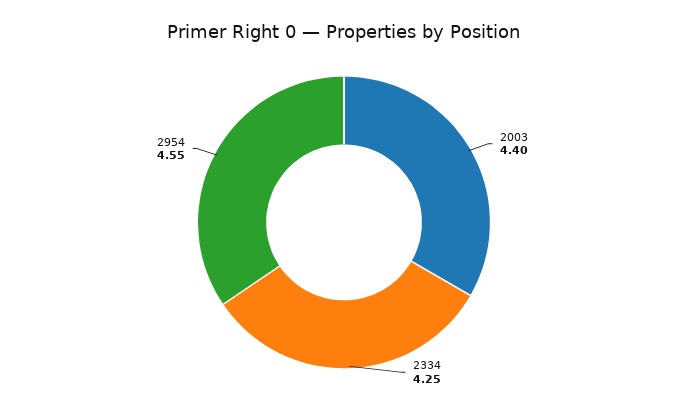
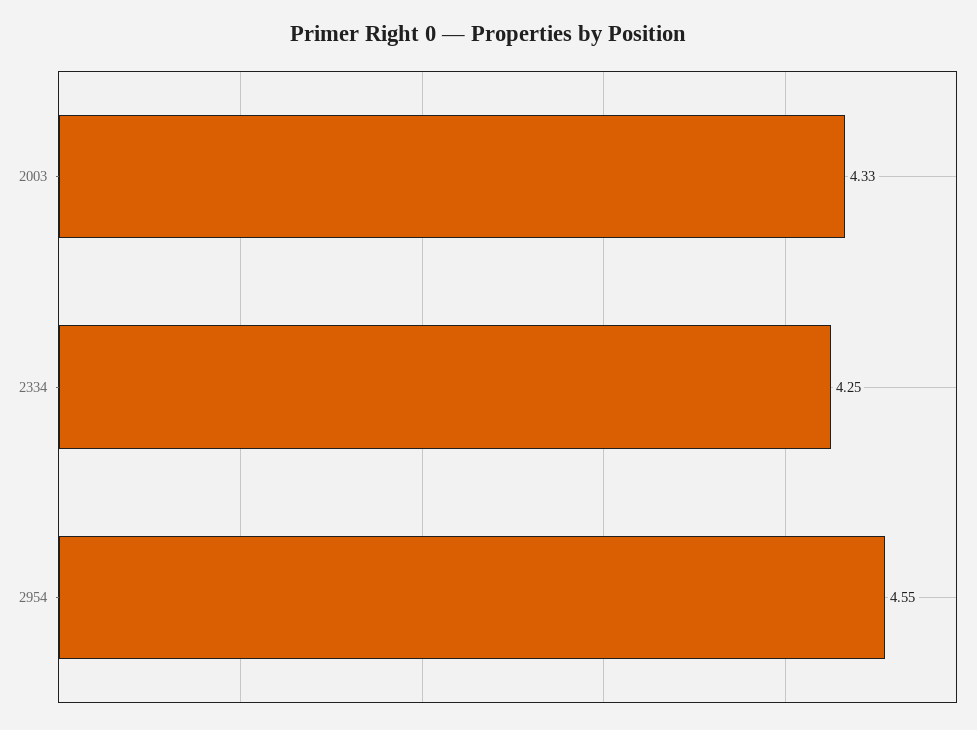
2003: 4.4 -> 4.33

